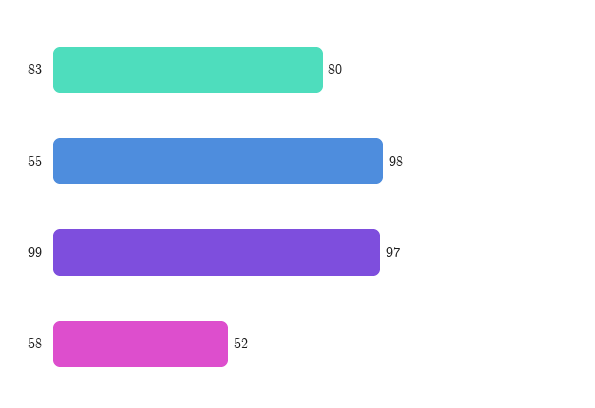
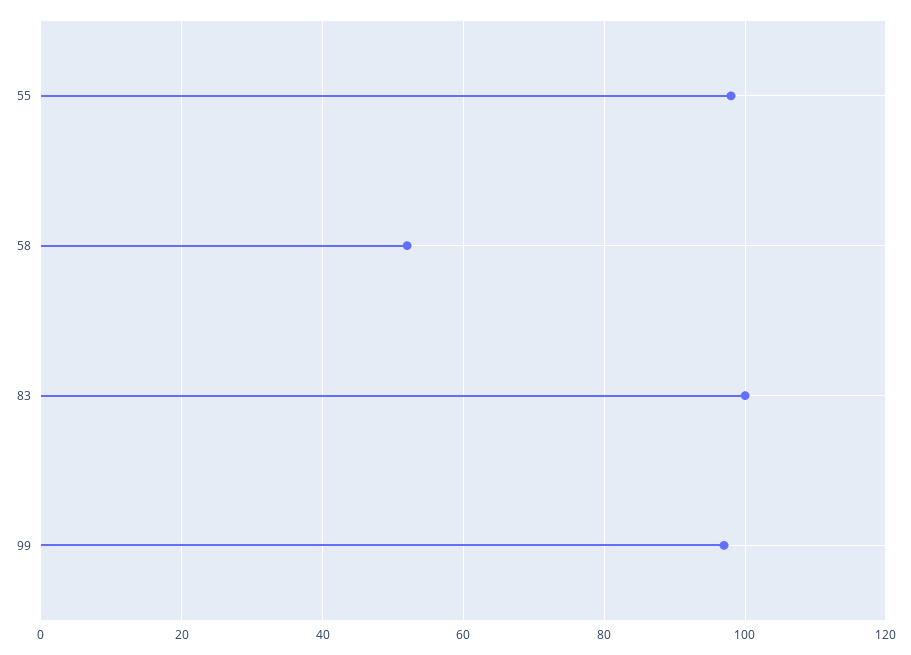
83: 80 -> 100

